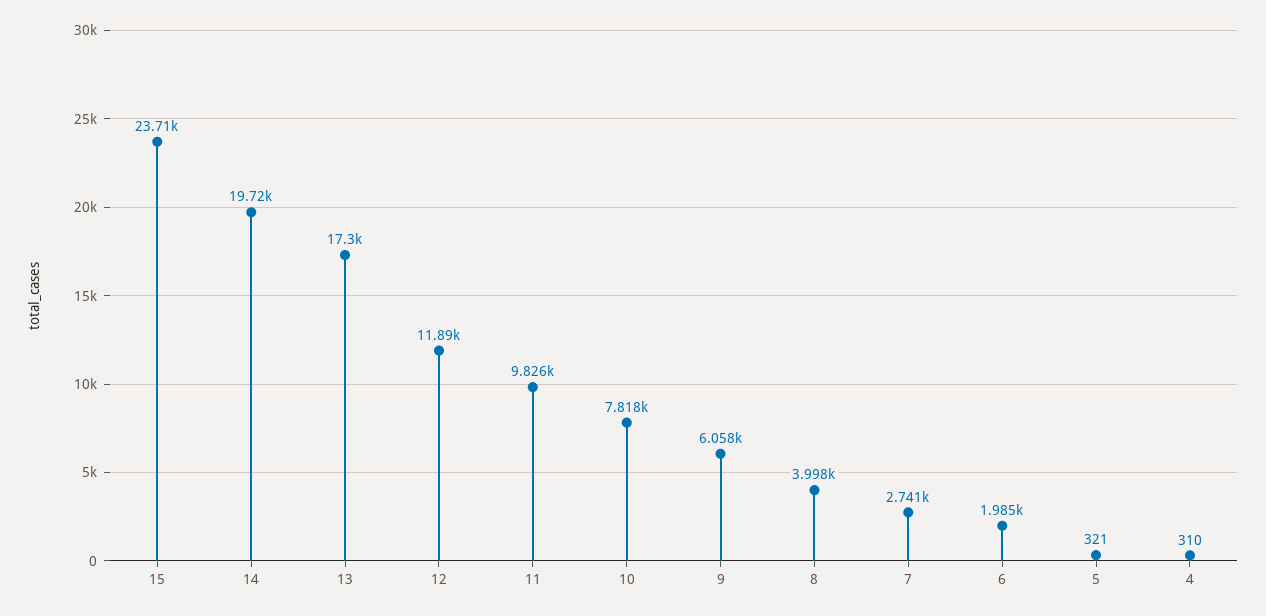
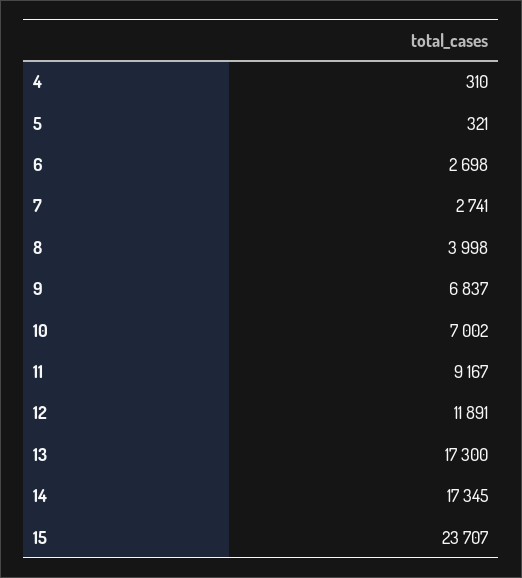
14: 19720 -> 17345
11: 9826 -> 9167
10: 7818 -> 7002
9: 6058 -> 6837
6: 1985 -> 2698

